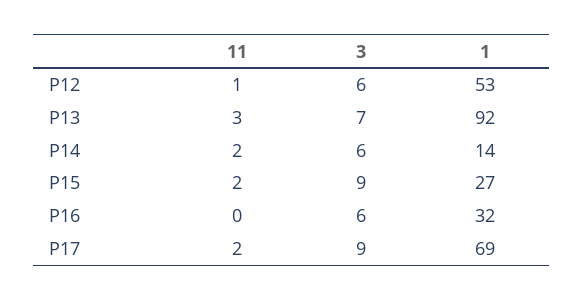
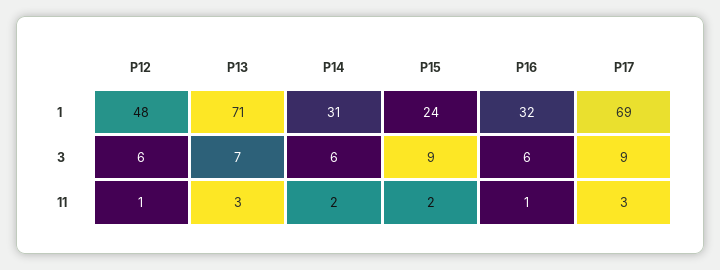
1, P12: 53 -> 48
1, P13: 92 -> 71
1, P14: 14 -> 31
1, P15: 27 -> 24
11, P16: 0 -> 1
11, P17: 2 -> 3

